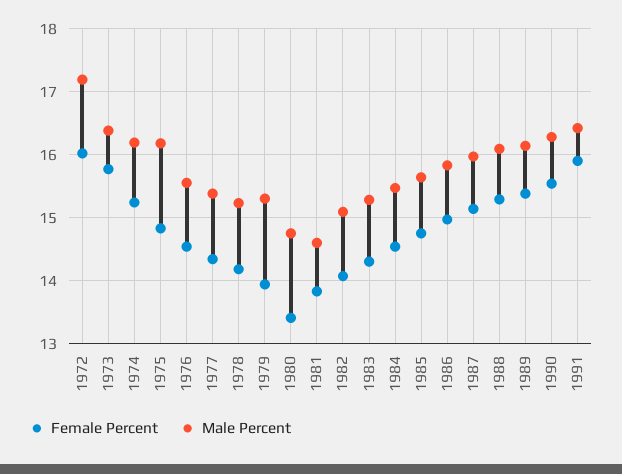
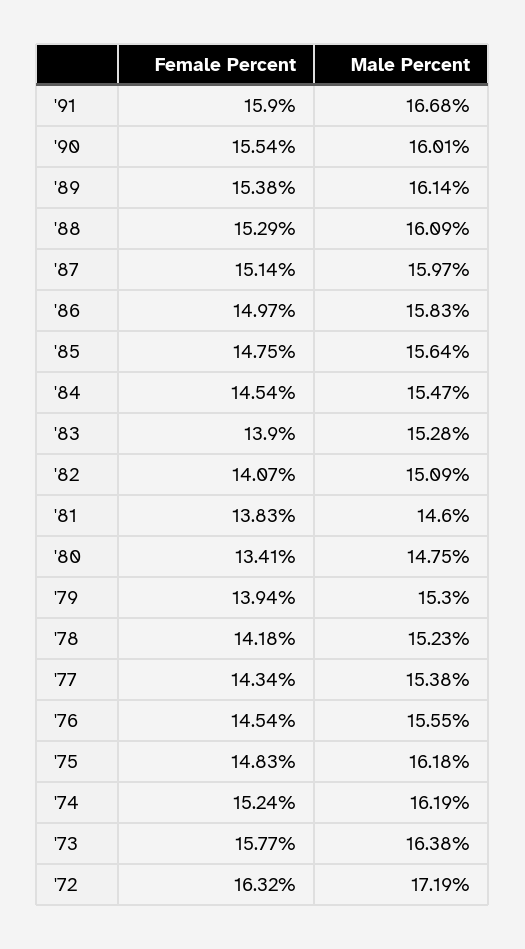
Female Percent, 1972: 16 -> 16.32
Female Percent, 1983: 14.3 -> 13.9
Male Percent, 1990: 16.3 -> 16.01
Male Percent, 1991: 16.4 -> 16.68

